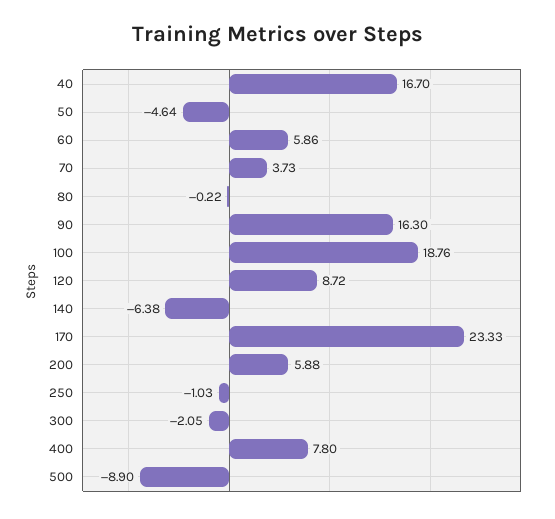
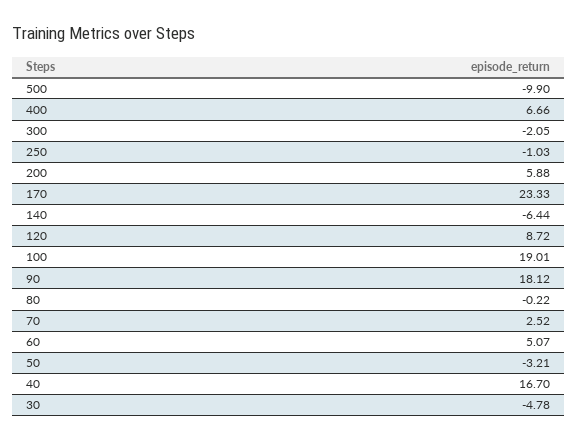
50: -4.64 -> -3.21
60: 5.86 -> 5.07
70: 3.73 -> 2.52
90: 16.3 -> 18.12
100: 18.76 -> 19.01
140: -6.38 -> -6.44
400: 7.8 -> 6.66
500: -8.9 -> -9.9
30: none -> -4.78

